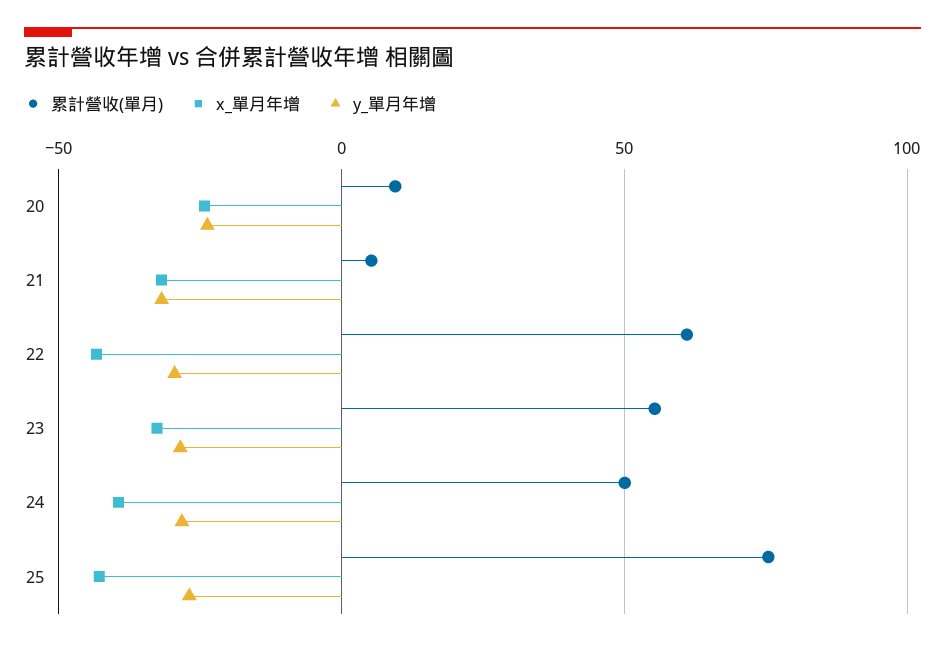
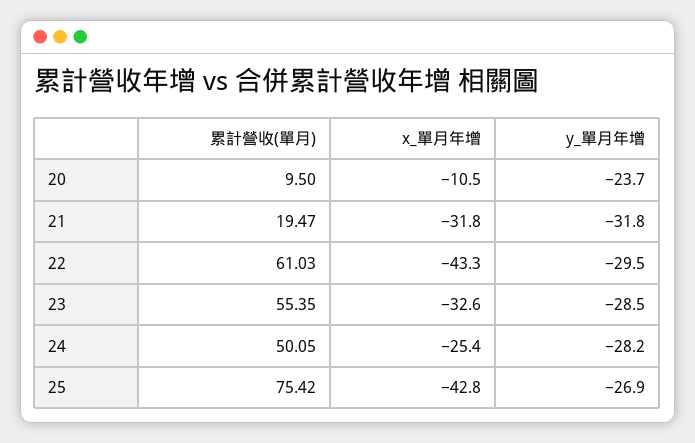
x_單月年增, 20: -25 -> -10.5
累計營收(單月), 21: 5 -> 19.47
x_單月年增, 24: -40 -> -25.4

